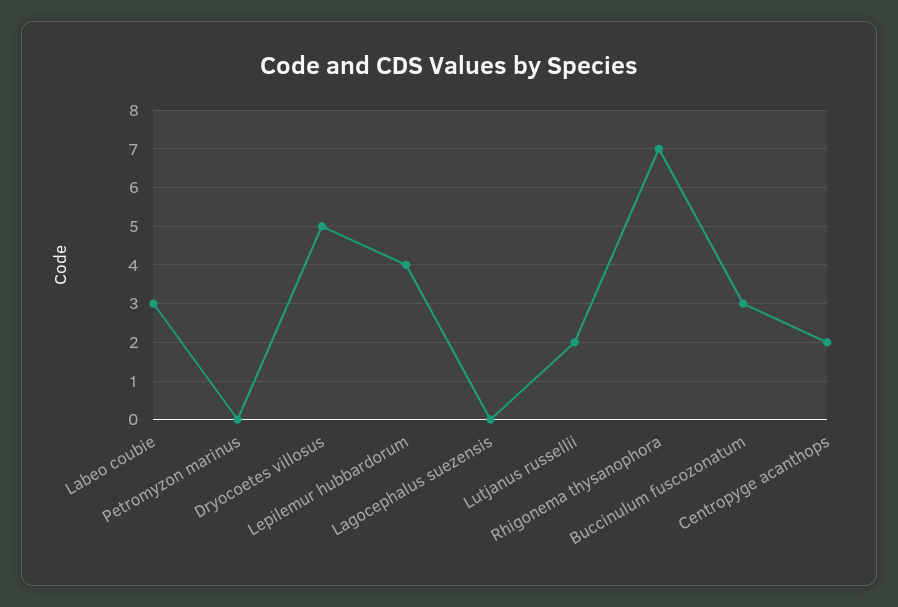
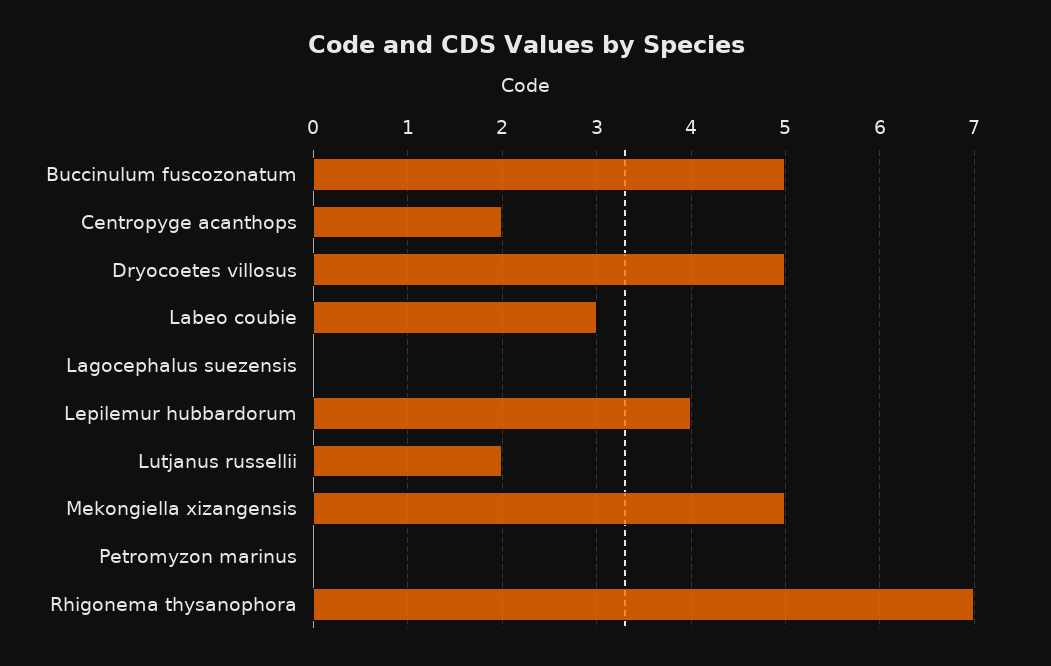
Buccinulum fuscozonatum: 3 -> 5
Mekongiella xizangensis: none -> 5

